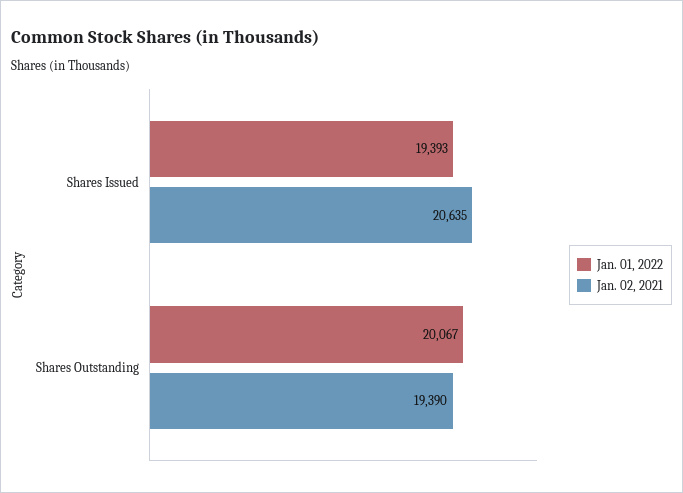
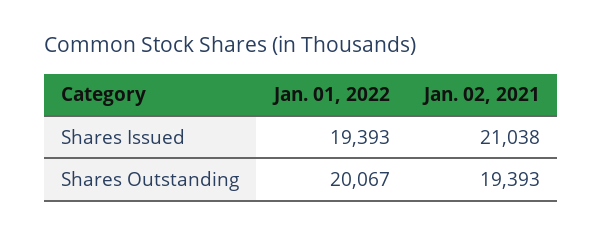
Jan. 02, 2021, Shares Issued: 20635 -> 21038
Jan. 02, 2021, Shares Outstanding: 19390 -> 19393

